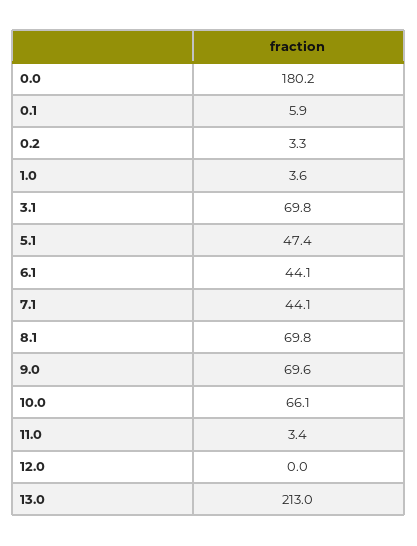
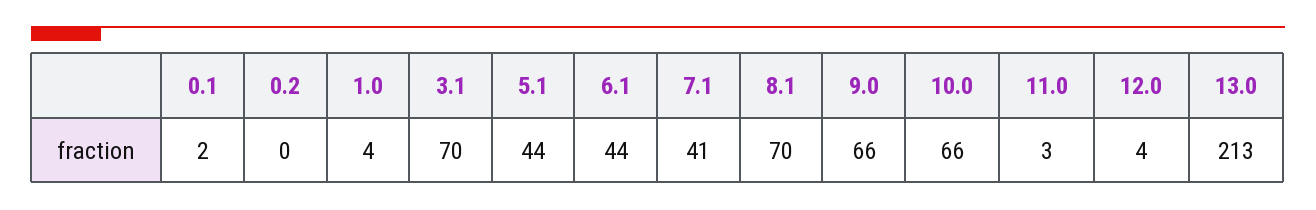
0.0: 180.2 -> none
0.1: 5.9 -> 2
0.2: 3.3 -> 0
5.1: 47.4 -> 44
7.1: 44.1 -> 41
9.0: 69.6 -> 66
12.0: 0 -> 4

